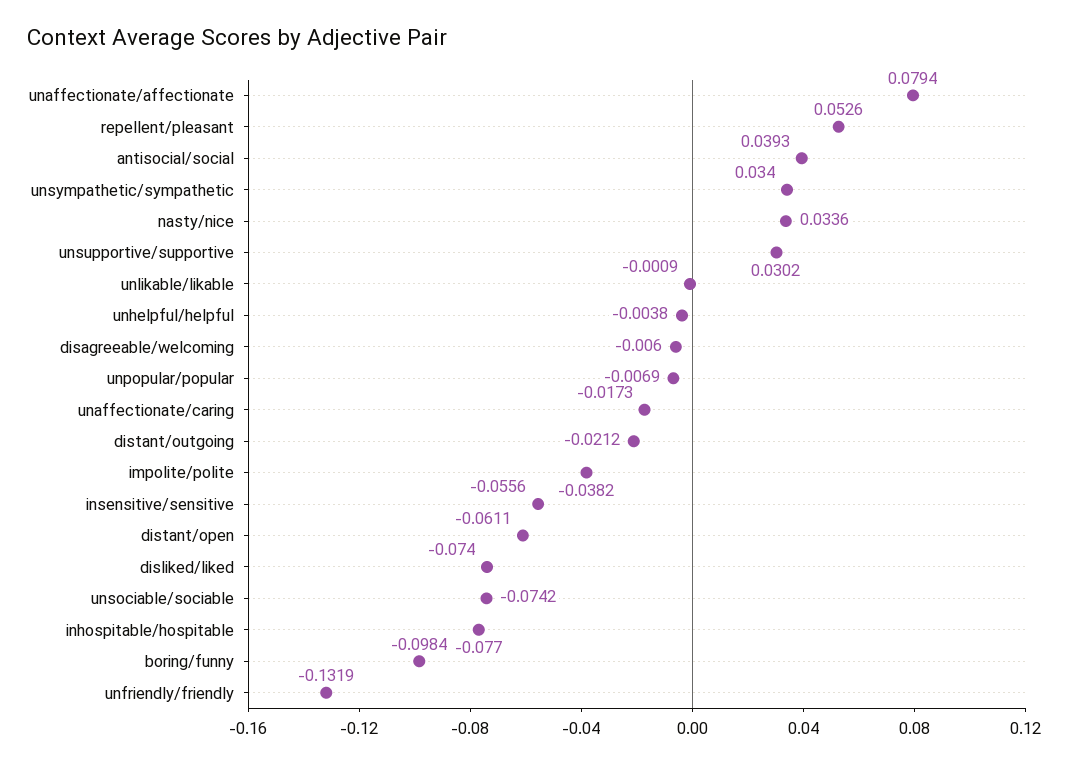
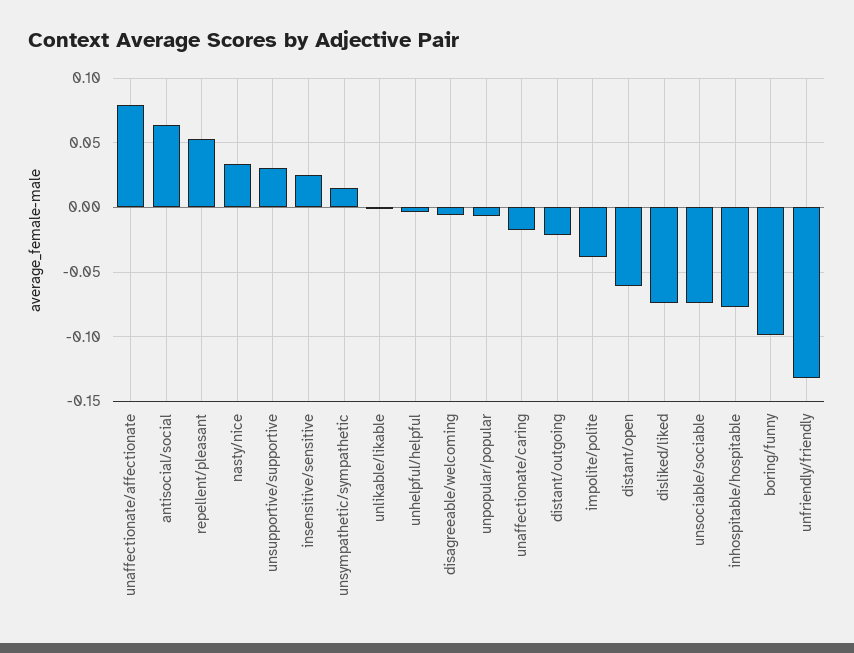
antisocial/social: 0.0393 -> 0.065
unsympathetic/sympathetic: 0.034 -> 0.015
insensitive/sensitive: -0.0556 -> 0.025

